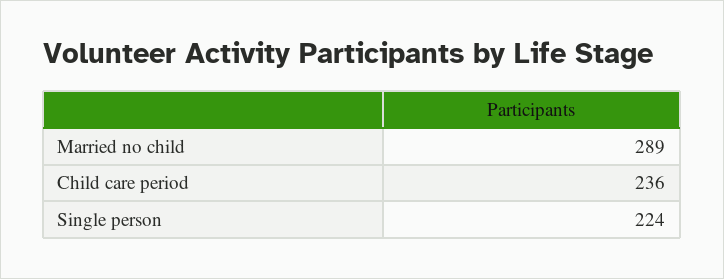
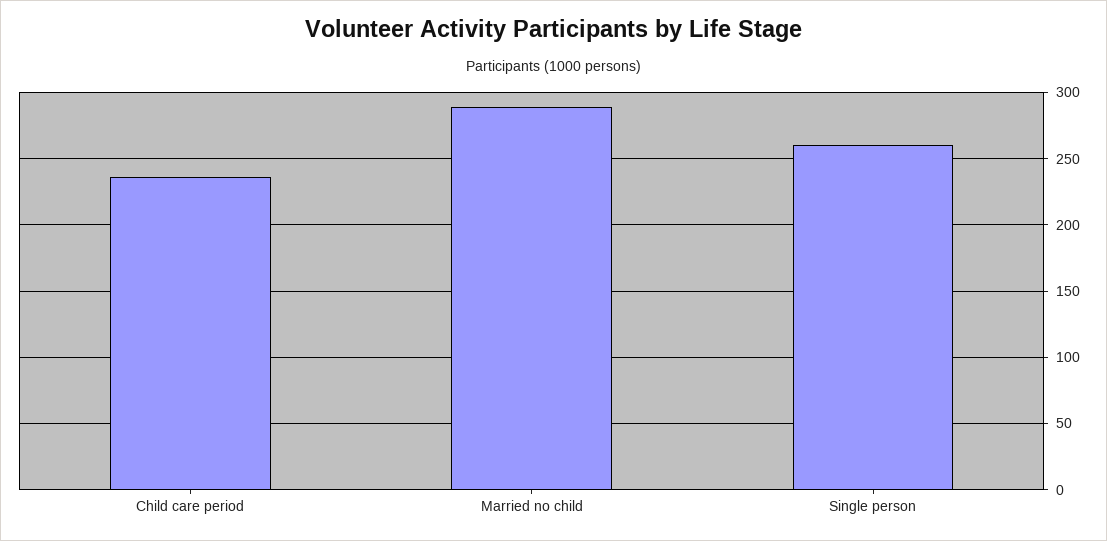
Single person: 224 -> 260

